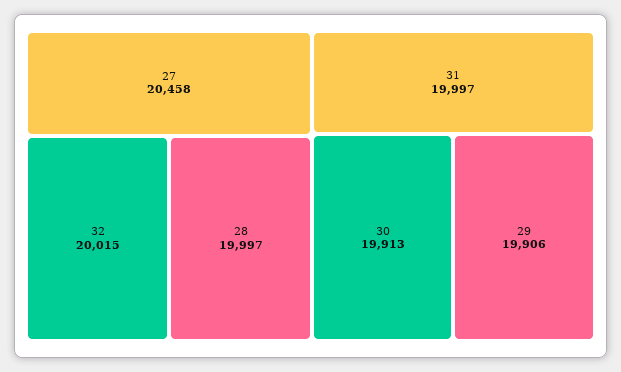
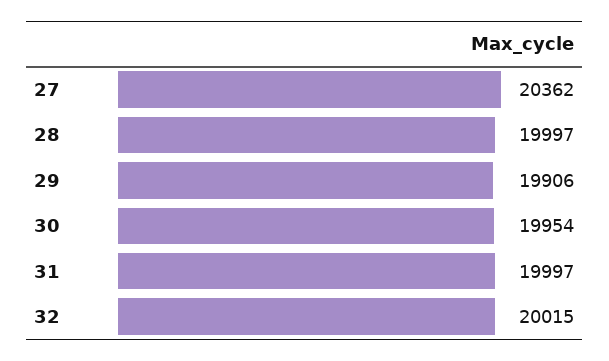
27: 20458 -> 20362
30: 19913 -> 19954

